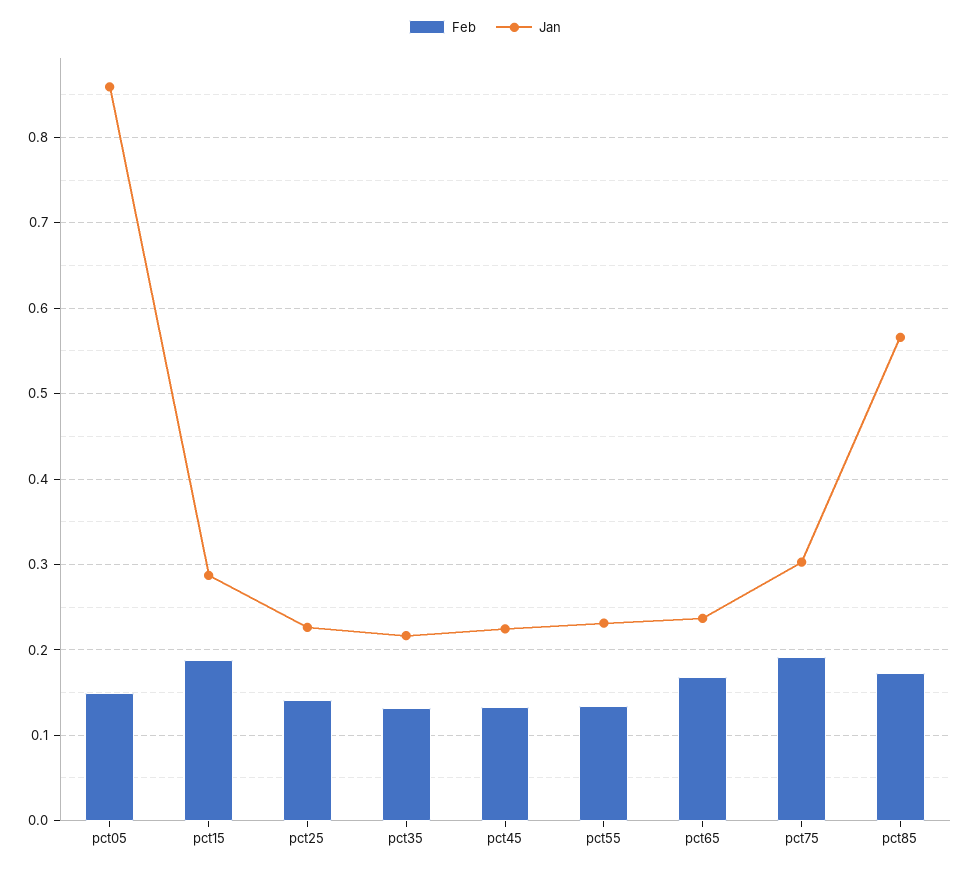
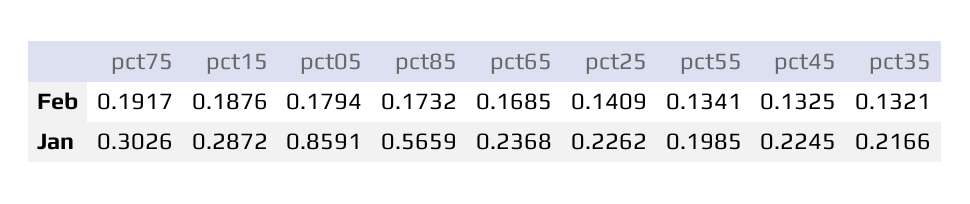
Feb, pct05: 0.15 -> 0.1794
Jan, pct55: 0.23 -> 0.1985

